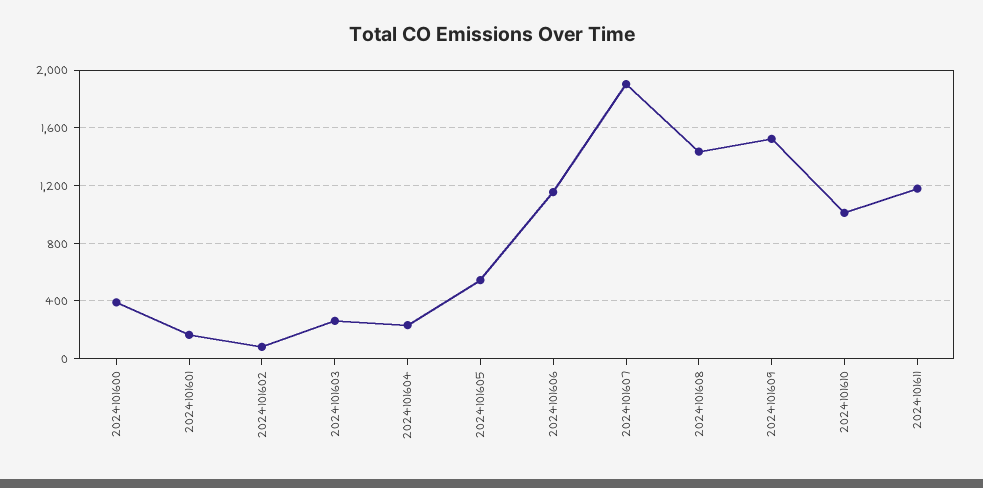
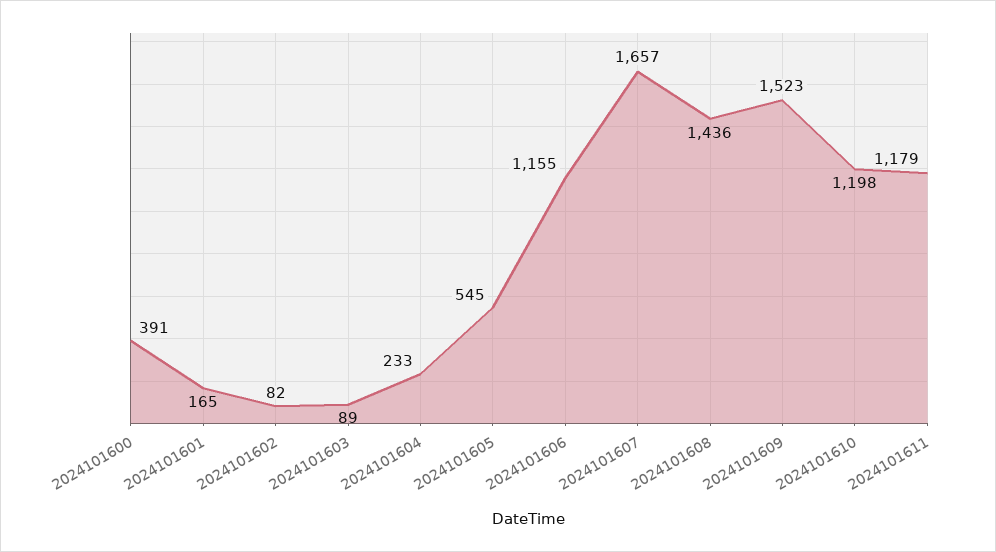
2024101603: 250 -> 89
2024101607: 1900 -> 1657
2024101610: 1000 -> 1198

